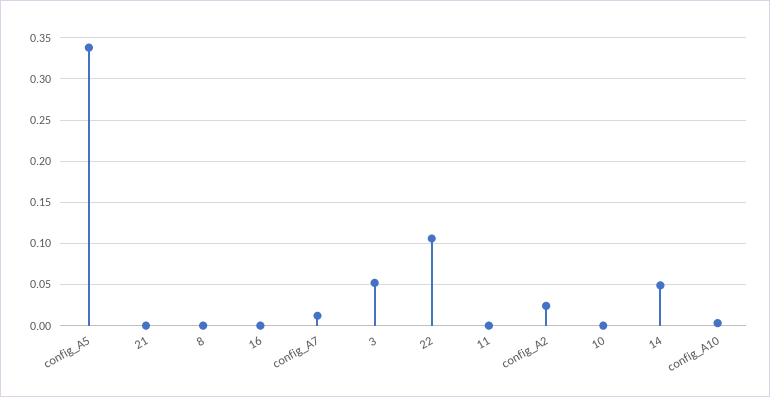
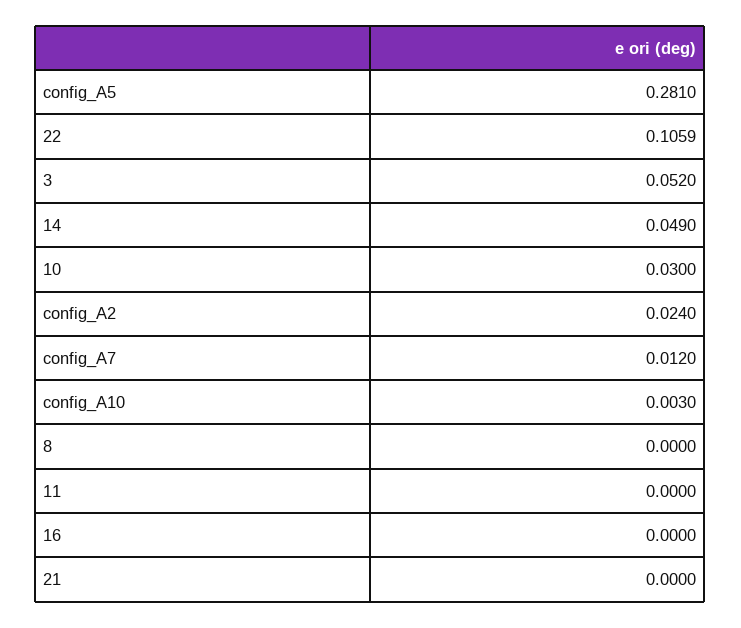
config_A5: 0.34 -> 0.281
10: 0 -> 0.03

